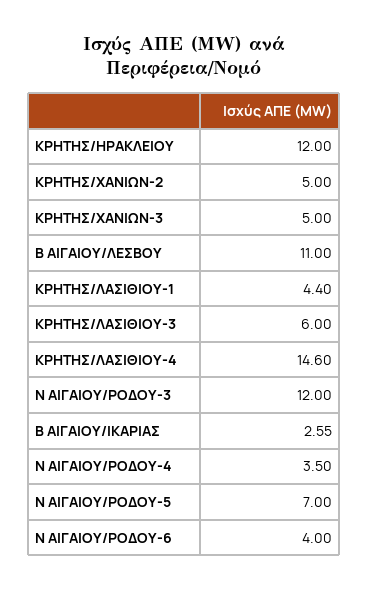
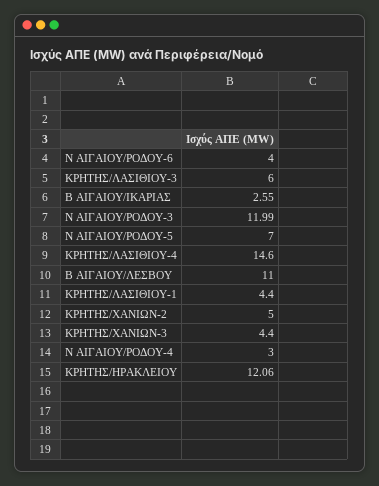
ΚΡΗΤΗΣ/ΗΡΑΚΛΕΙΟΥ: 12 -> 12.06
ΚΡΗΤΗΣ/ΧΑΝΙΩΝ-3: 5 -> 4.4
Ν ΑΙΓΑΙΟΥ/ΡΟΔΟΥ-3: 12 -> 11.99
Ν ΑΙΓΑΙΟΥ/ΡΟΔΟΥ-4: 3.5 -> 3

